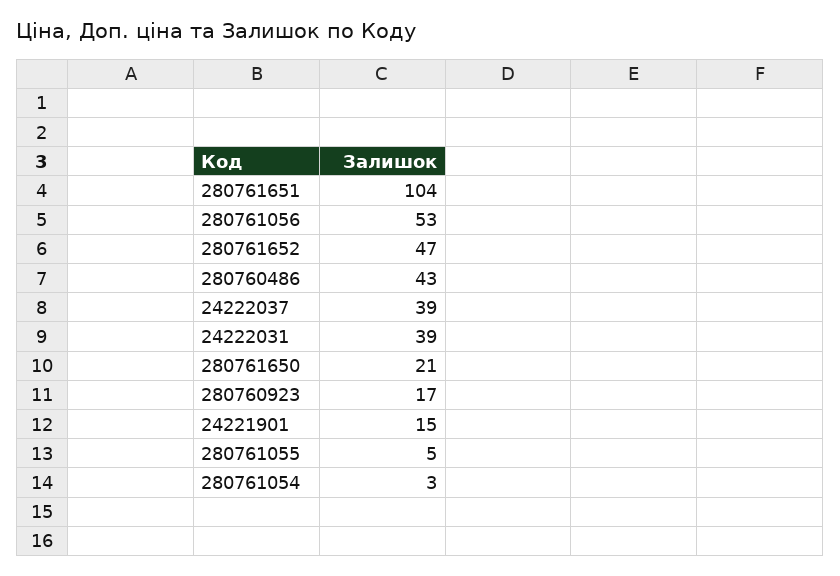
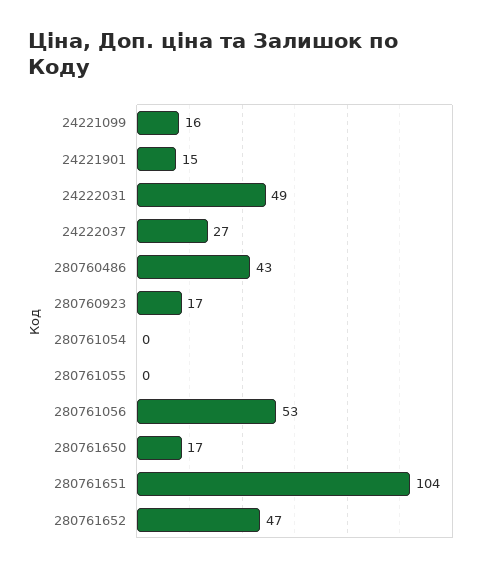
24222037: 39 -> 27
24222031: 39 -> 49
280761650: 21 -> 17
280761055: 5 -> 0
280761054: 3 -> 0
24221099: none -> 16

